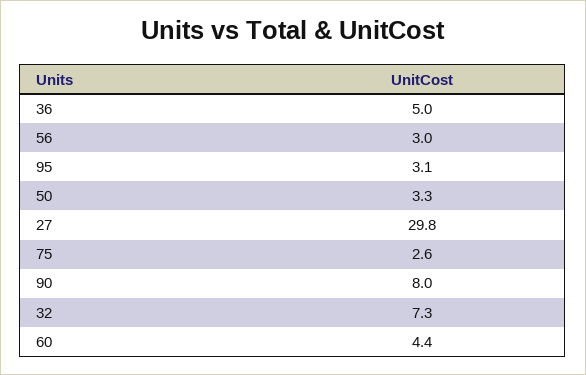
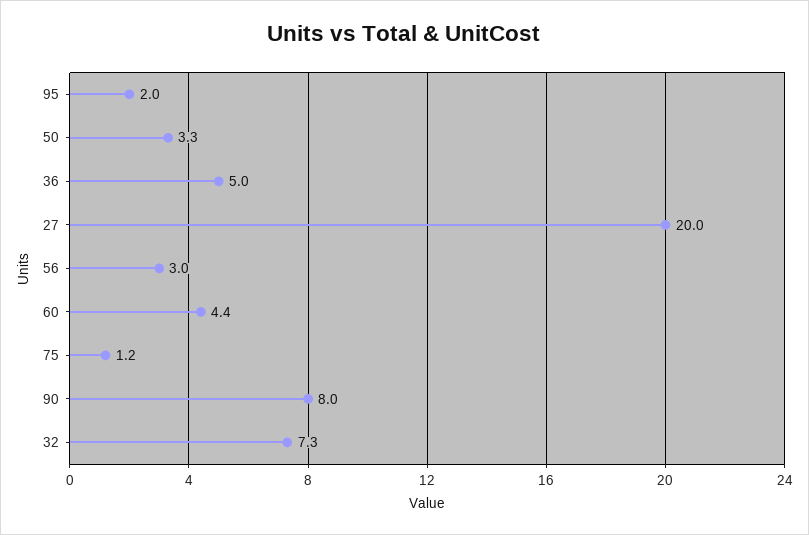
95: 3.1 -> 2
27: 29.8 -> 20
75: 2.6 -> 1.2

